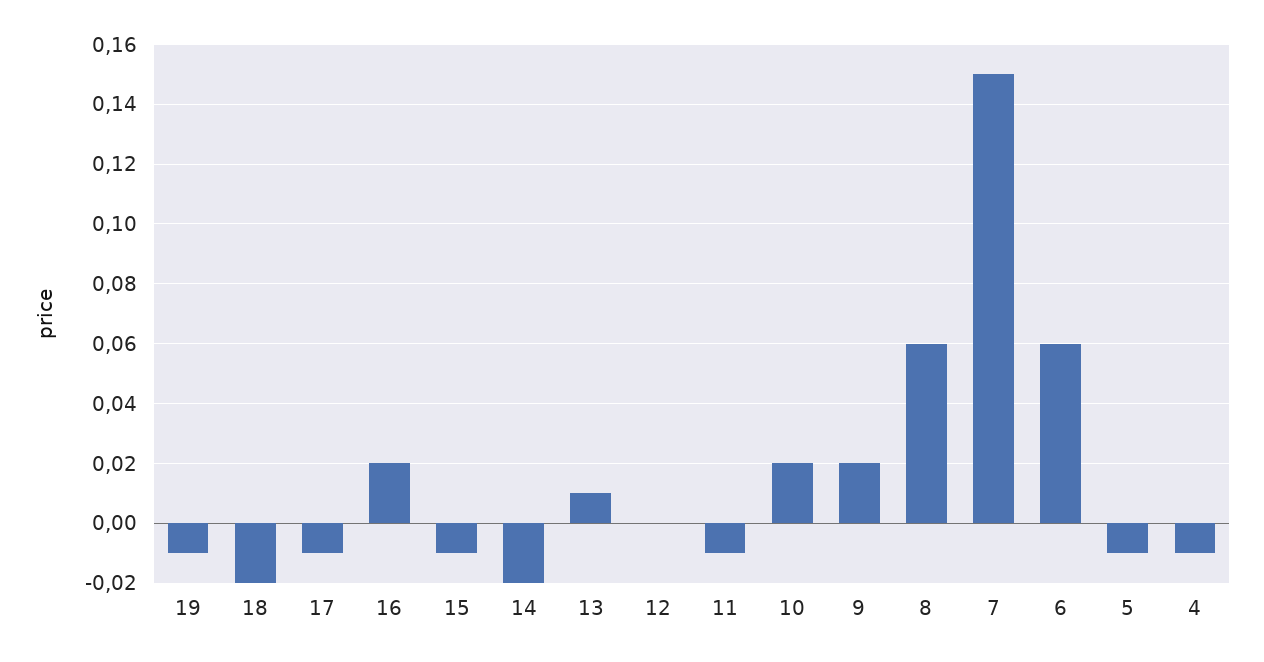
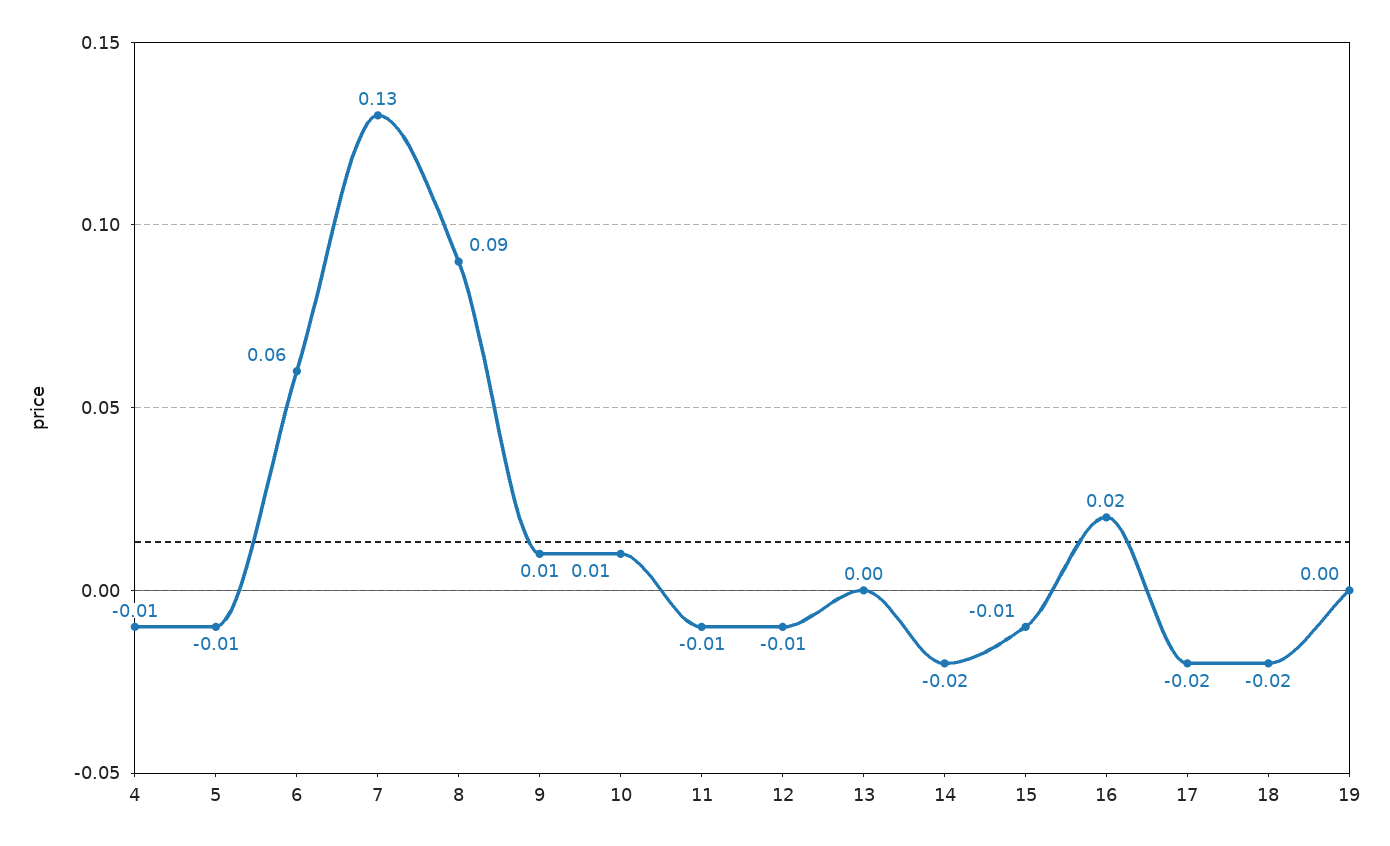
19: -0.01 -> 0
17: -0.01 -> -0.02
13: 0.01 -> 0
12: 0 -> -0.01
10: 0.02 -> 0.01
9: 0.02 -> 0.01
8: 0.06 -> 0.09
7: 0.15 -> 0.13

